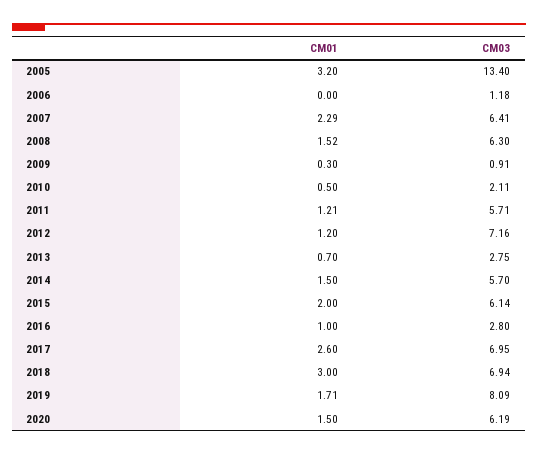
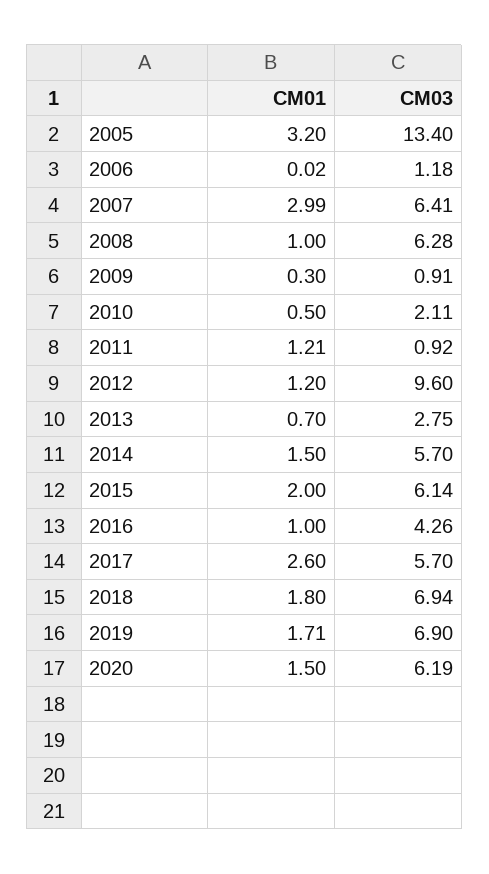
CM01, 2006: 0 -> 0.02
CM01, 2007: 2.29 -> 2.99
CM01, 2008: 1.52 -> 1
CM03, 2008: 6.3 -> 6.28
CM03, 2011: 5.71 -> 0.92
CM03, 2012: 7.16 -> 9.6
CM03, 2016: 2.8 -> 4.26
CM03, 2017: 6.95 -> 5.7
CM01, 2018: 3 -> 1.8
CM03, 2019: 8.09 -> 6.9

